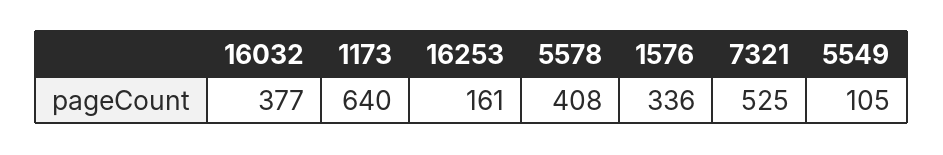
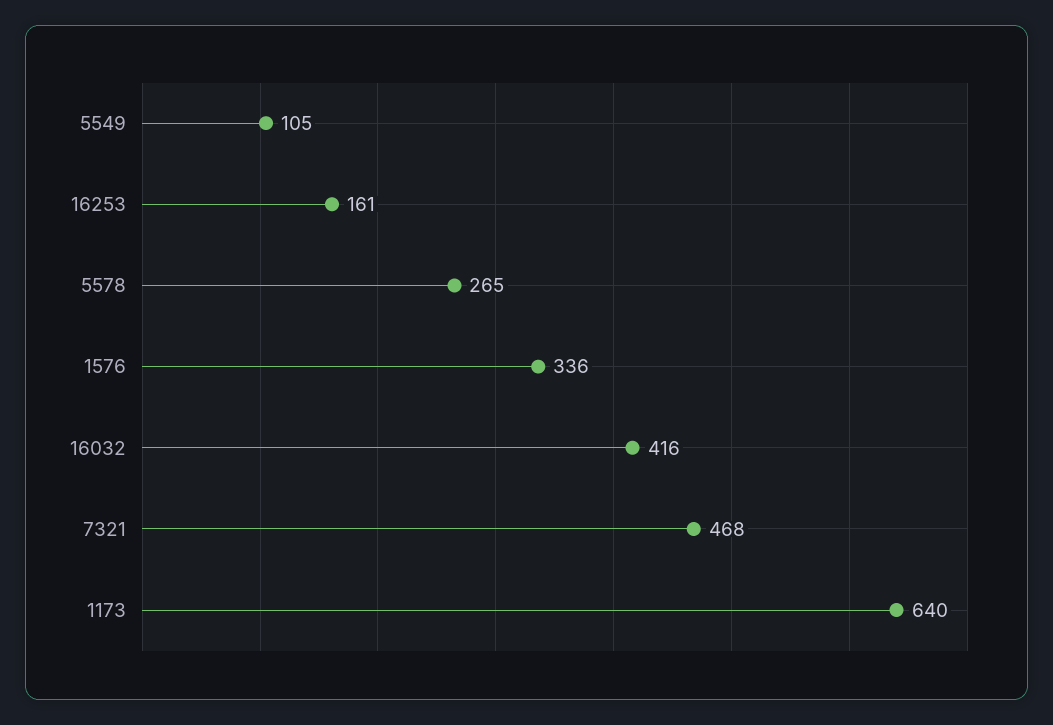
16032: 377 -> 416
5578: 408 -> 265
7321: 525 -> 468

